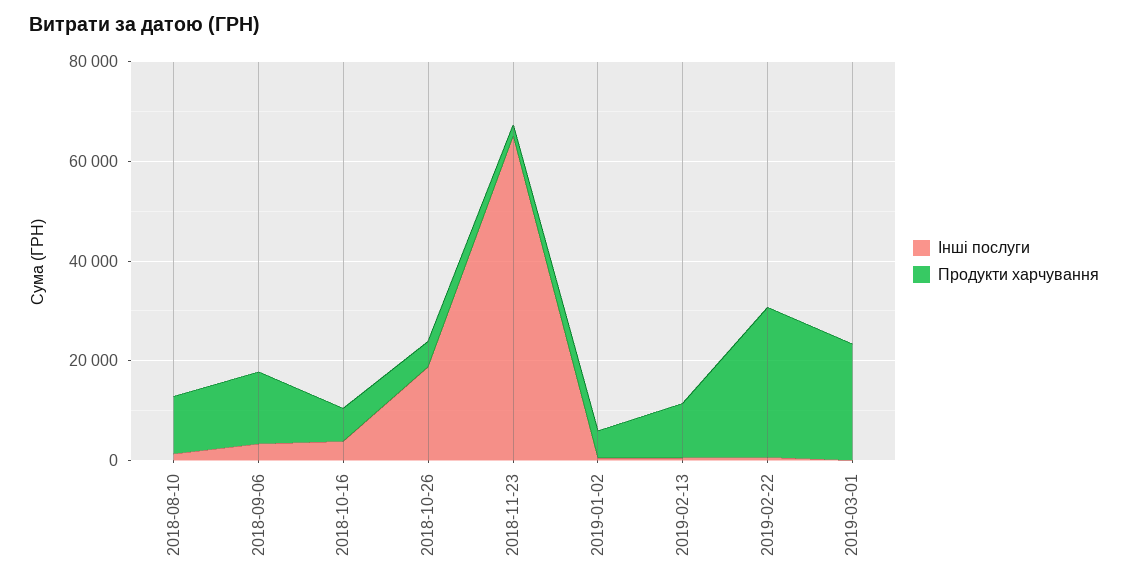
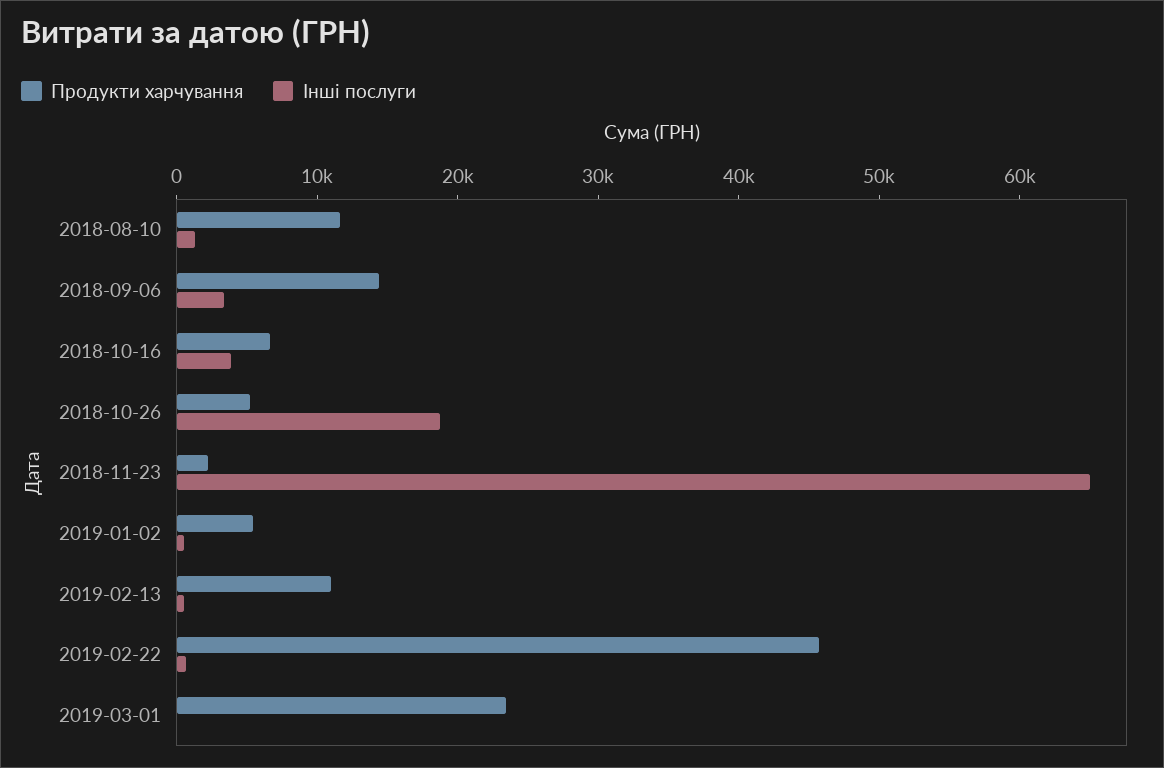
Продукти харчування, 2019-02-22: 30000 -> 46000

